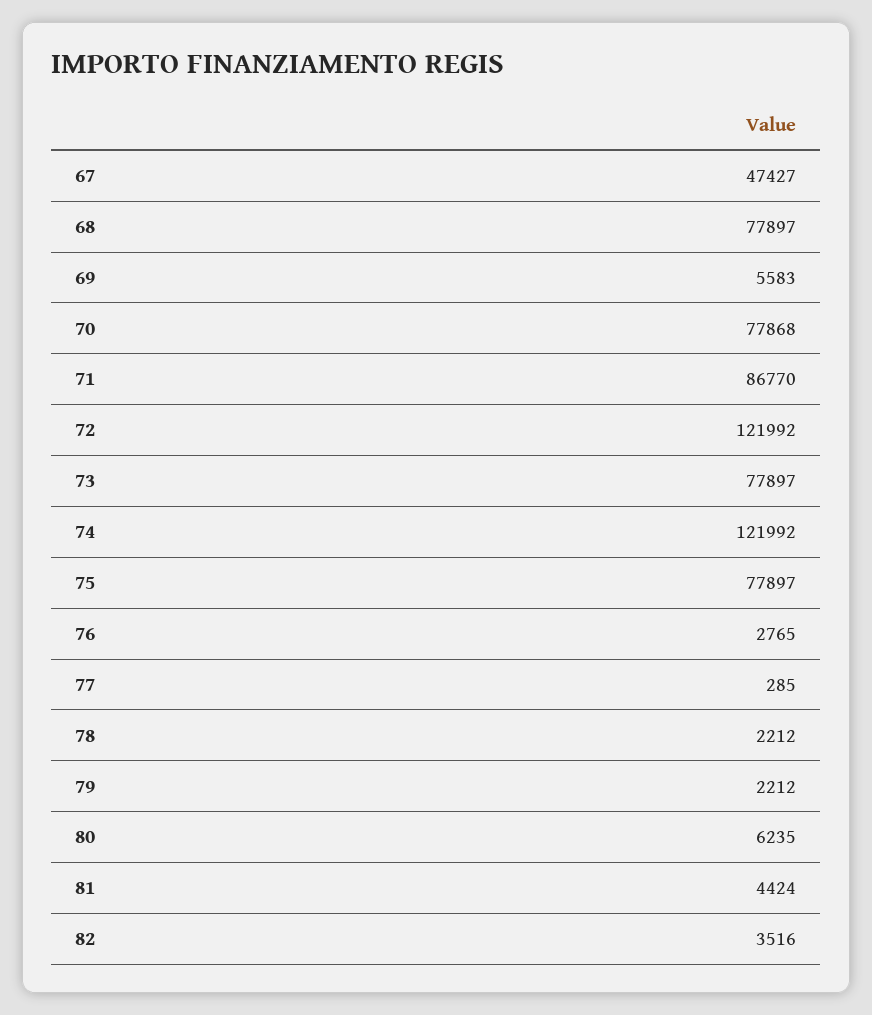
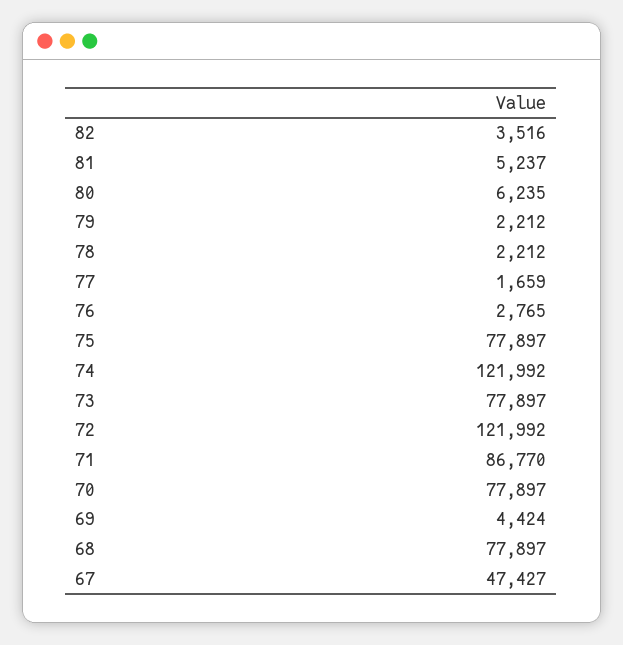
69: 5583 -> 4424
70: 77868 -> 77897
77: 285 -> 1659
81: 4424 -> 5237

